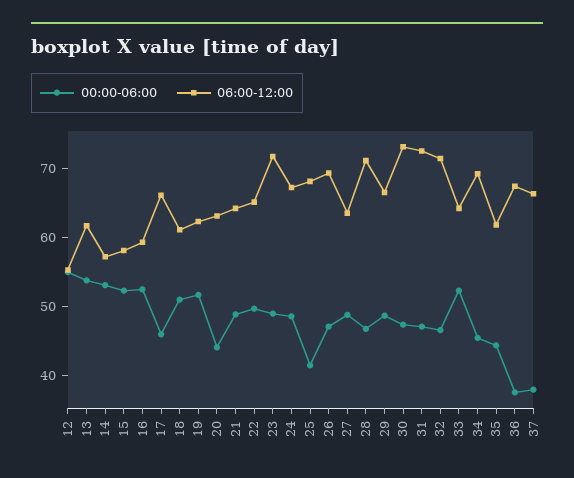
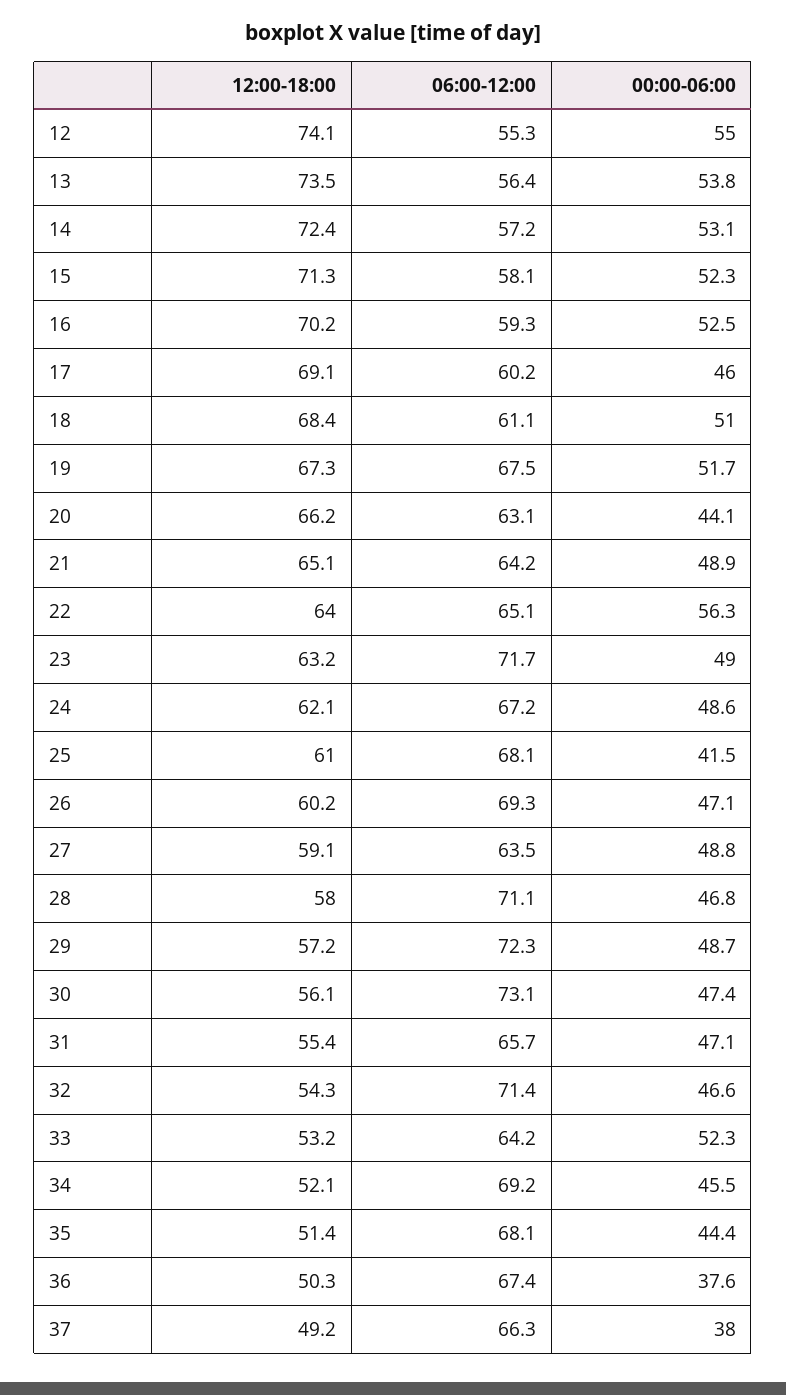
06:00-12:00, 13: 62 -> 56.4
06:00-12:00, 17: 66 -> 60.2
06:00-12:00, 19: 62 -> 67.5
00:00-06:00, 22: 50 -> 56.3
06:00-12:00, 29: 66 -> 72.3
06:00-12:00, 31: 72 -> 65.7
06:00-12:00, 35: 62 -> 68.1
12:00-18:00, 12: none -> 74.1
12:00-18:00, 13: none -> 73.5
12:00-18:00, 14: none -> 72.4
12:00-18:00, 15: none -> 71.3
12:00-18:00, 16: none -> 70.2
12:00-18:00, 17: none -> 69.1
12:00-18:00, 18: none -> 68.4
12:00-18:00, 19: none -> 67.3
12:00-18:00, 20: none -> 66.2
12:00-18:00, 21: none -> 65.1
12:00-18:00, 22: none -> 64
12:00-18:00, 23: none -> 63.2
12:00-18:00, 24: none -> 62.1
12:00-18:00, 25: none -> 61
12:00-18:00, 26: none -> 60.2
12:00-18:00, 27: none -> 59.1
12:00-18:00, 28: none -> 58
12:00-18:00, 29: none -> 57.2
12:00-18:00, 30: none -> 56.1
12:00-18:00, 31: none -> 55.4
12:00-18:00, 32: none -> 54.3
12:00-18:00, 33: none -> 53.2
12:00-18:00, 34: none -> 52.1
12:00-18:00, 35: none -> 51.4
12:00-18:00, 36: none -> 50.3
12:00-18:00, 37: none -> 49.2

